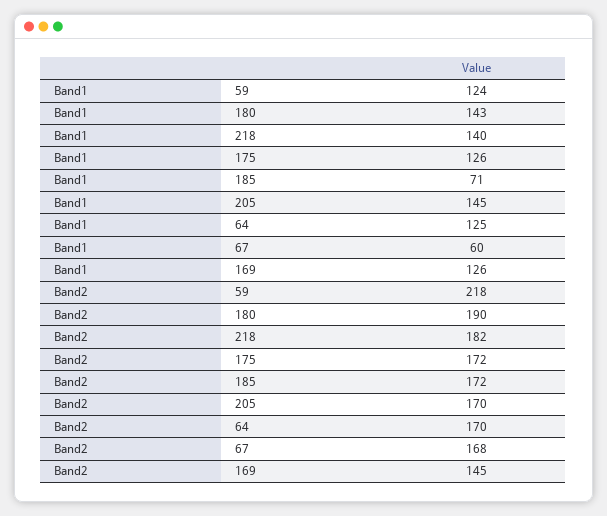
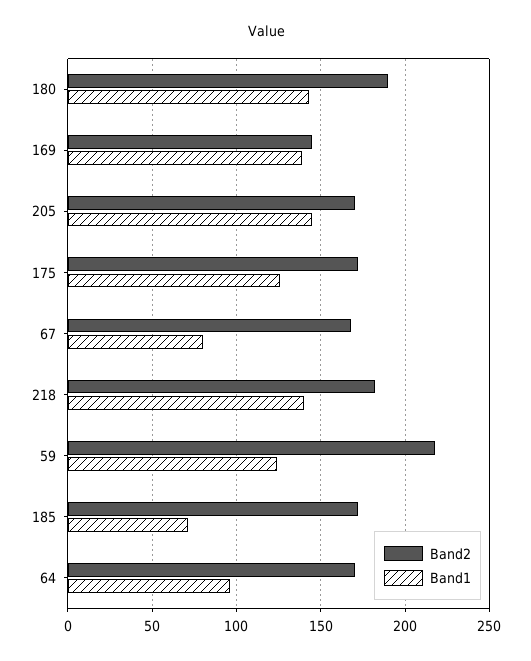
Band1, 64: 125 -> 95
Band1, 67: 60 -> 80
Band1, 169: 126 -> 140

